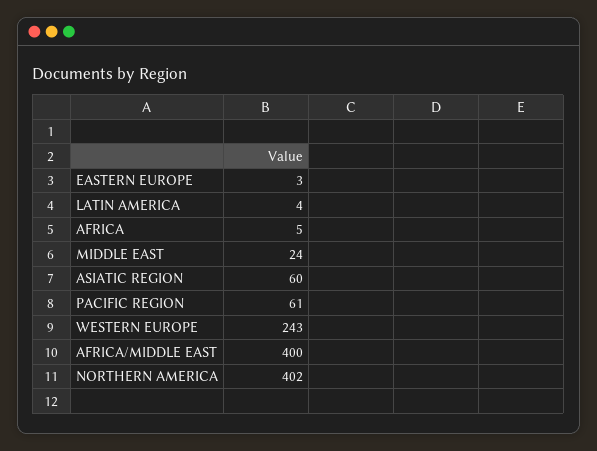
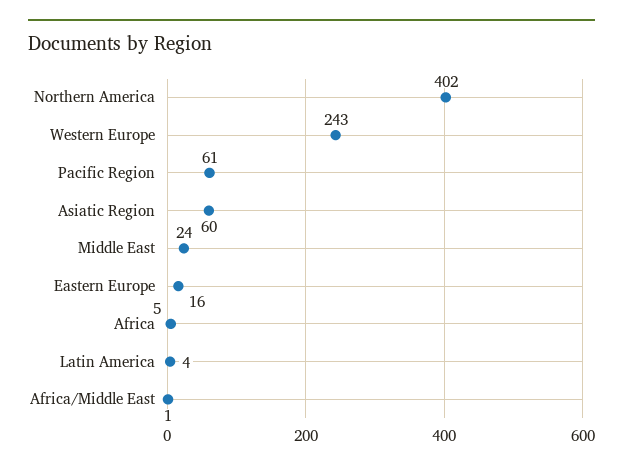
EASTERN EUROPE: 3 -> 16
AFRICA/MIDDLE EAST: 400 -> 1

